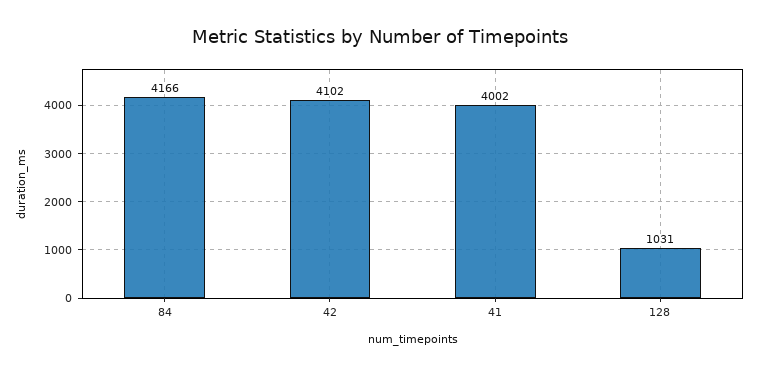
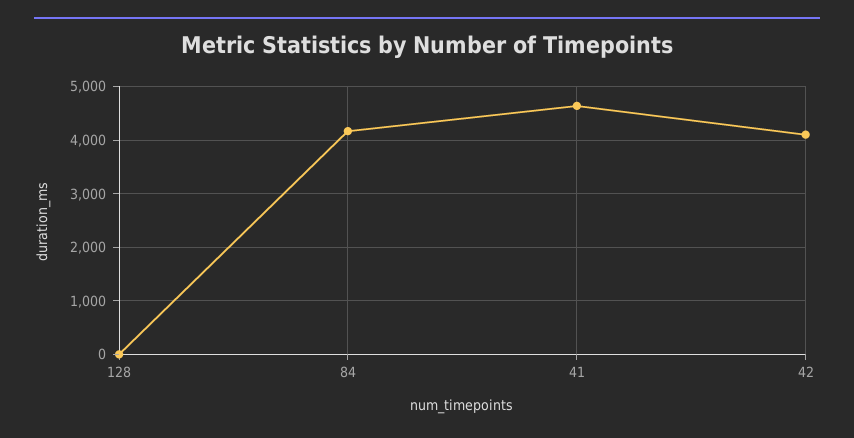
41: 4002 -> 4600
128: 1031 -> 0

